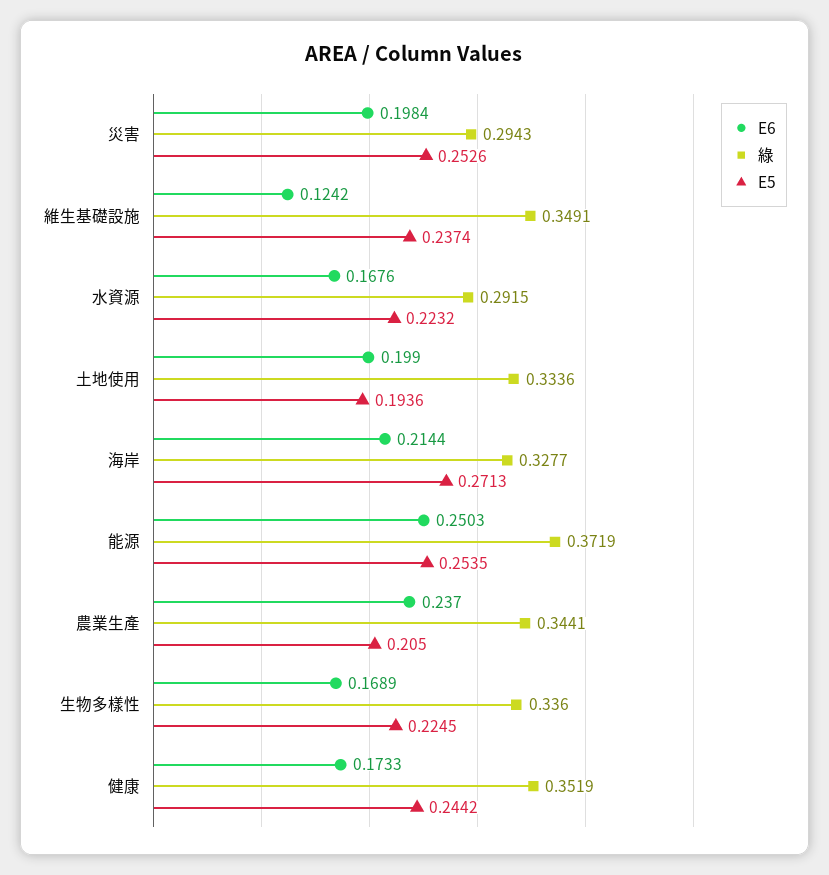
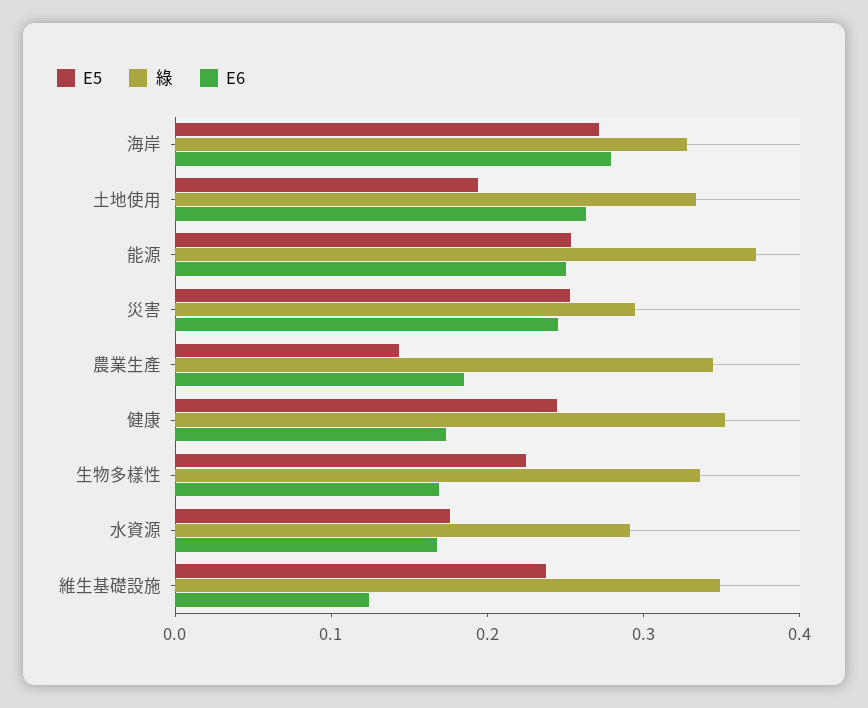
E6, 災害: 0.1984 -> 0.24
E5, 水資源: 0.2232 -> 0.18
E6, 土地使用: 0.199 -> 0.26
E6, 海岸: 0.2144 -> 0.28
E6, 農業生產: 0.237 -> 0.18
E5, 農業生產: 0.205 -> 0.14

